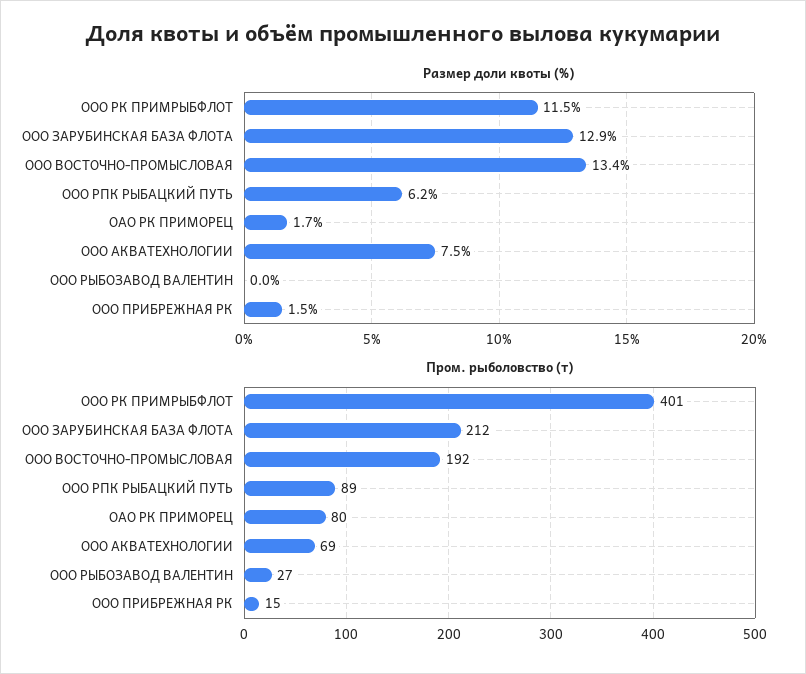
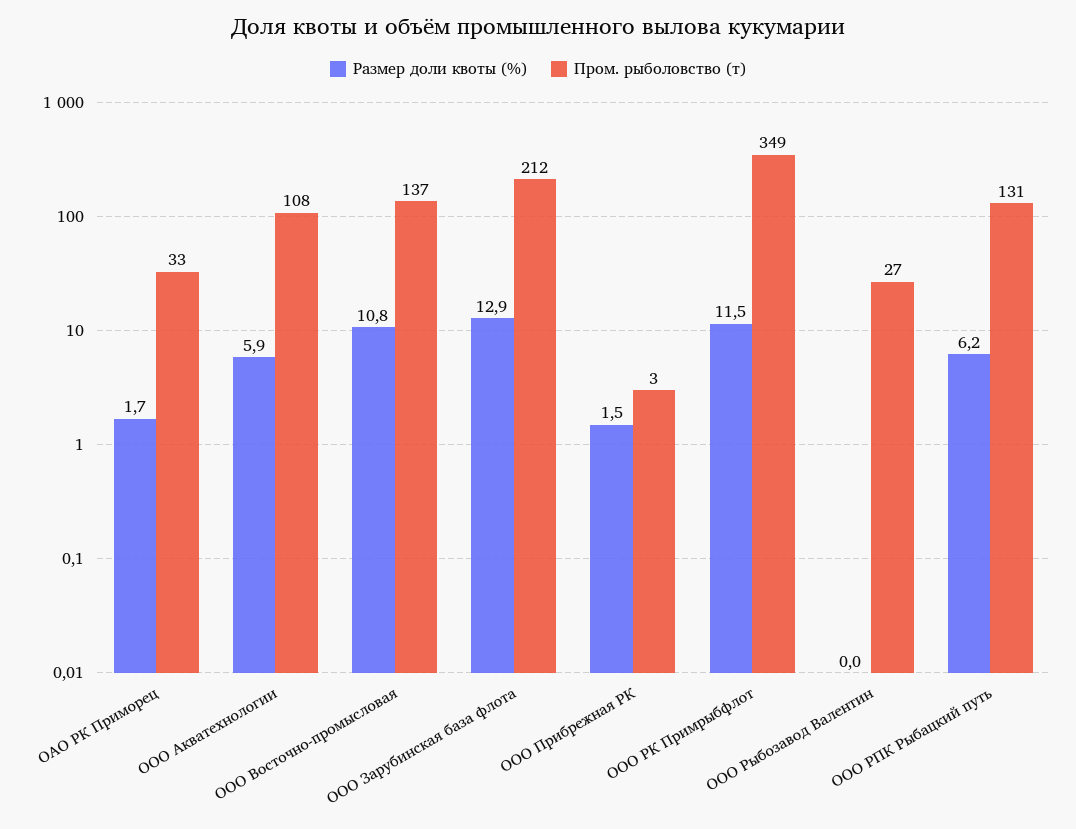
Размер доли квоты (%), ООО ВОСТОЧНО-ПРОМЫСЛОВАЯ: 13.4 -> 10.8
Размер доли квоты (%), ООО АКВАТЕХНОЛОГИИ: 7.5 -> 5.9
Пром. рыболовство (т), ООО РК ПРИМРЫБФЛОТ: 401 -> 349
Пром. рыболовство (т), ООО ВОСТОЧНО-ПРОМЫСЛОВАЯ: 192 -> 137
Пром. рыболовство (т), ООО РПК РЫБАЦКИЙ ПУТЬ: 89 -> 131
Пром. рыболовство (т), ОАО РК ПРИМОРЕЦ: 80 -> 33
Пром. рыболовство (т), ООО АКВАТЕХНОЛОГИИ: 69 -> 108
Пром. рыболовство (т), ООО ПРИБРЕЖНАЯ РК: 15 -> 3

